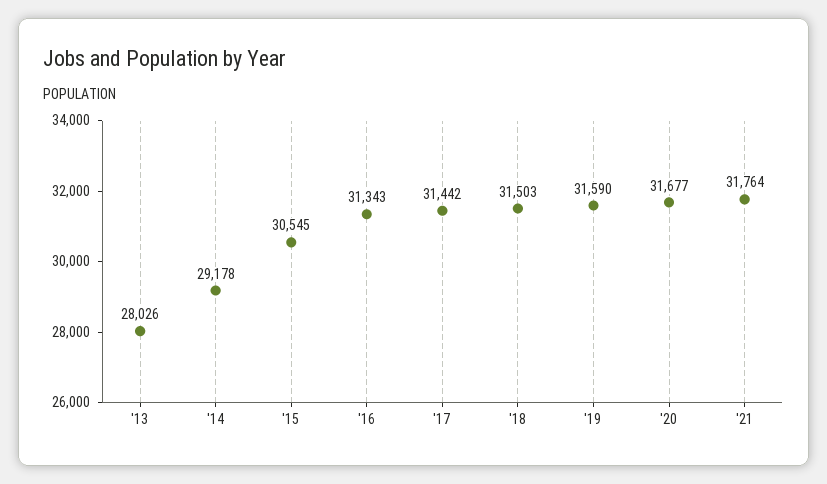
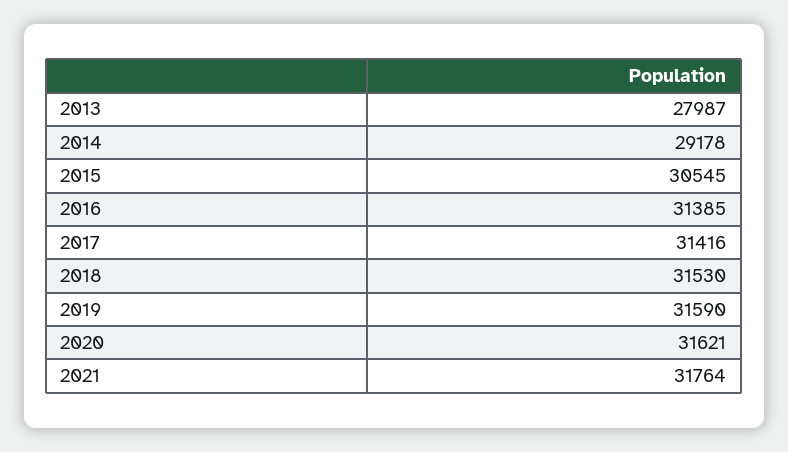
'13: 28026 -> 27987
'16: 31343 -> 31385
'17: 31442 -> 31416
'18: 31503 -> 31530
'20: 31677 -> 31621

